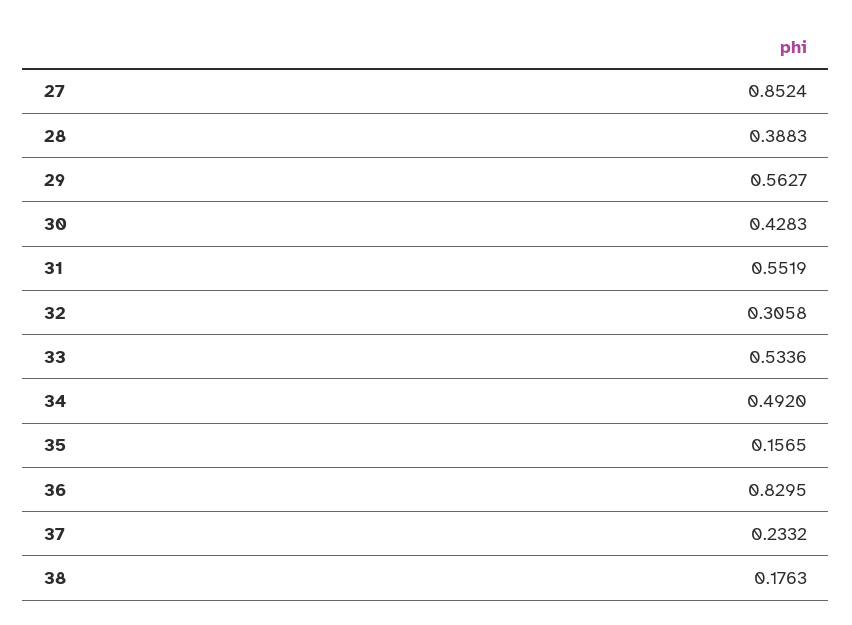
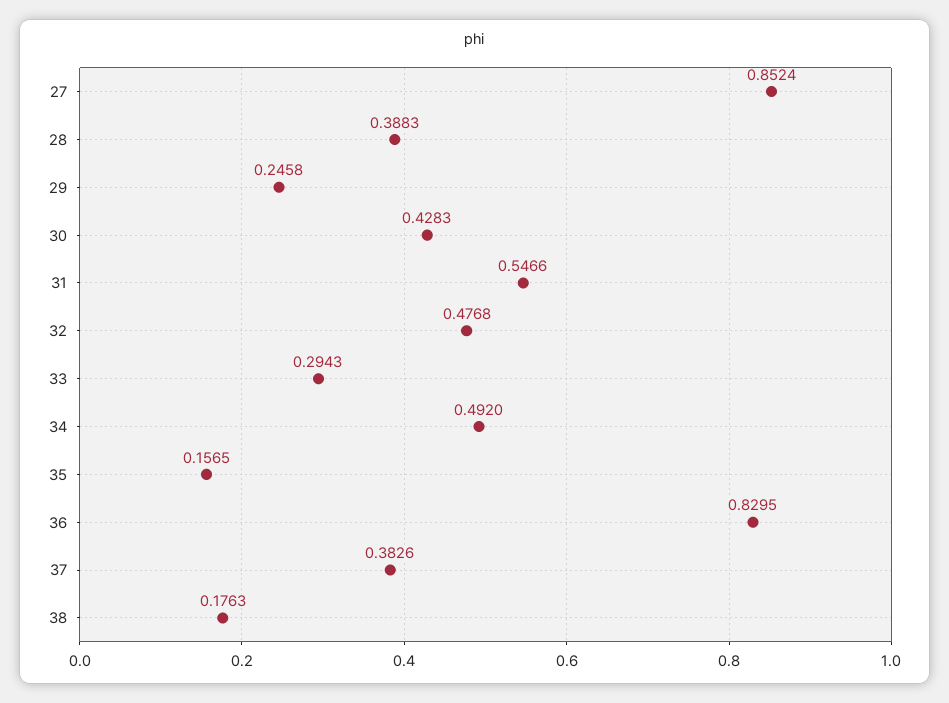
29: 0.5627 -> 0.2458
31: 0.5519 -> 0.5466
32: 0.3058 -> 0.4768
33: 0.5336 -> 0.2943
37: 0.2332 -> 0.3826

